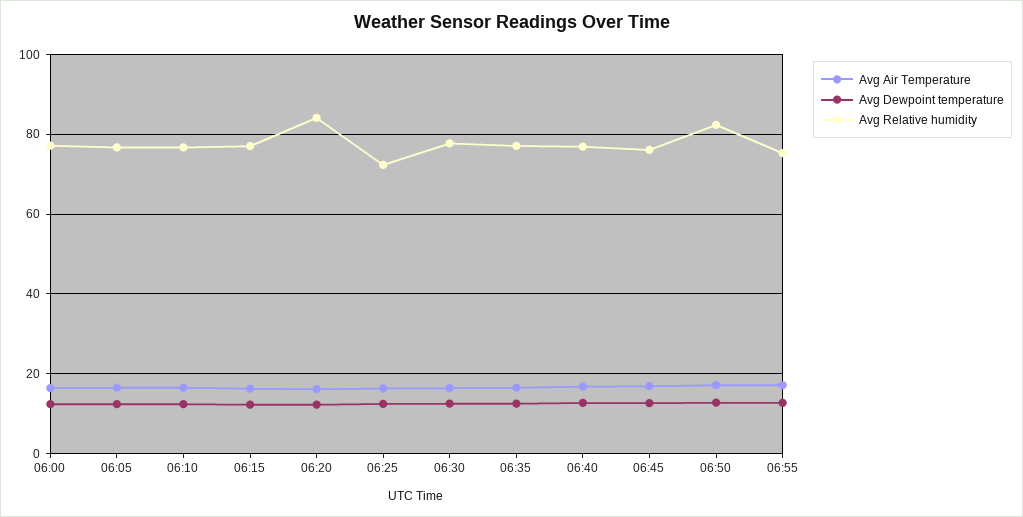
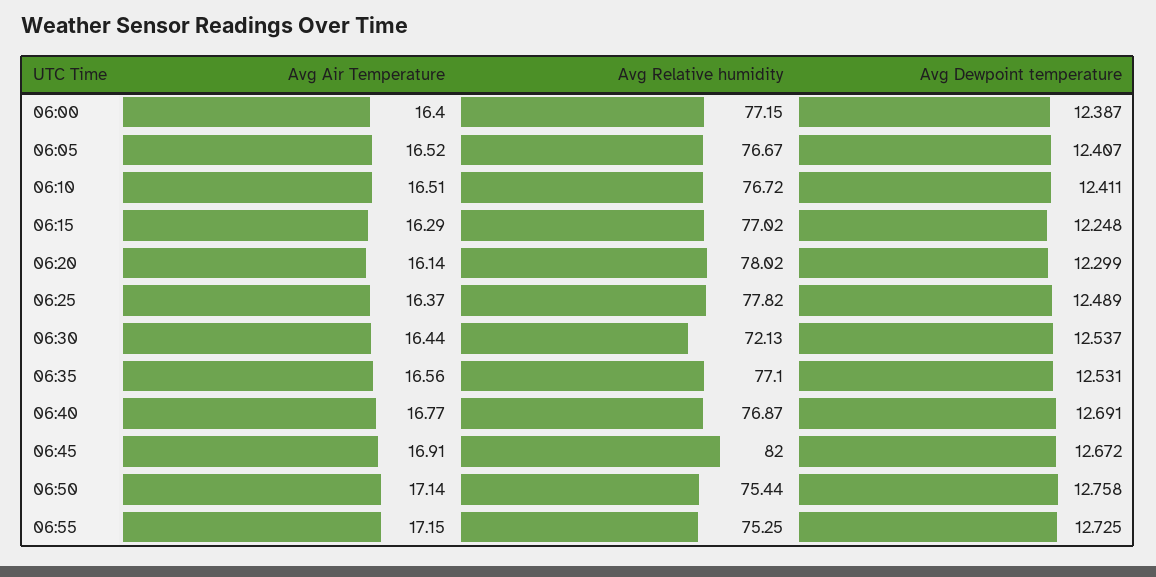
Avg Relative humidity, 06:20: 84 -> 78.02
Avg Relative humidity, 06:25: 72 -> 77.82
Avg Relative humidity, 06:30: 78 -> 72.13
Avg Relative humidity, 06:45: 76 -> 82
Avg Relative humidity, 06:50: 82 -> 75.44

